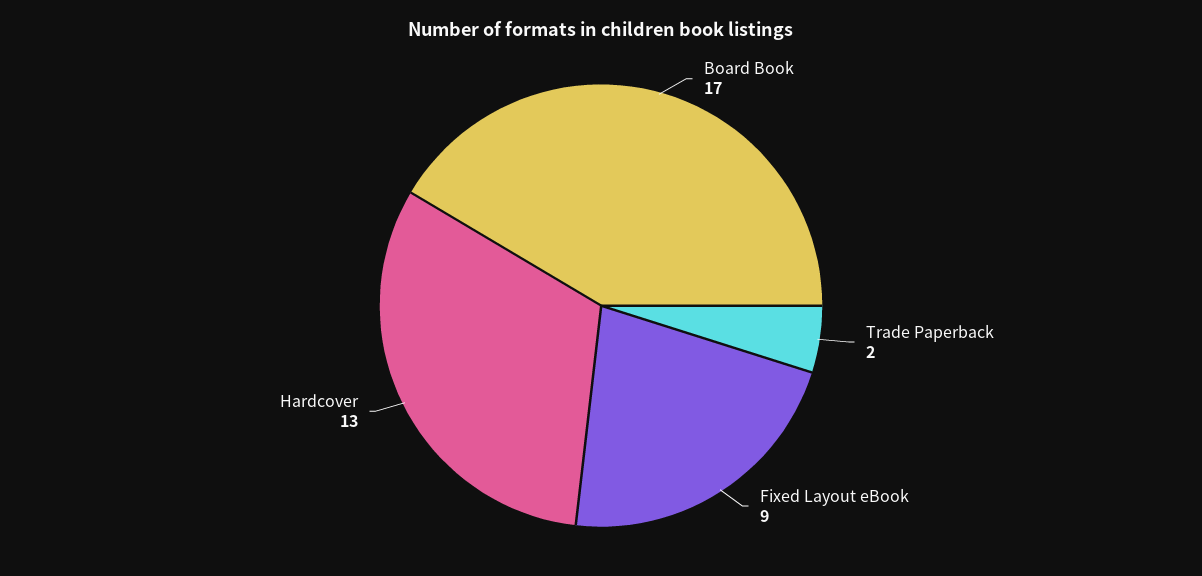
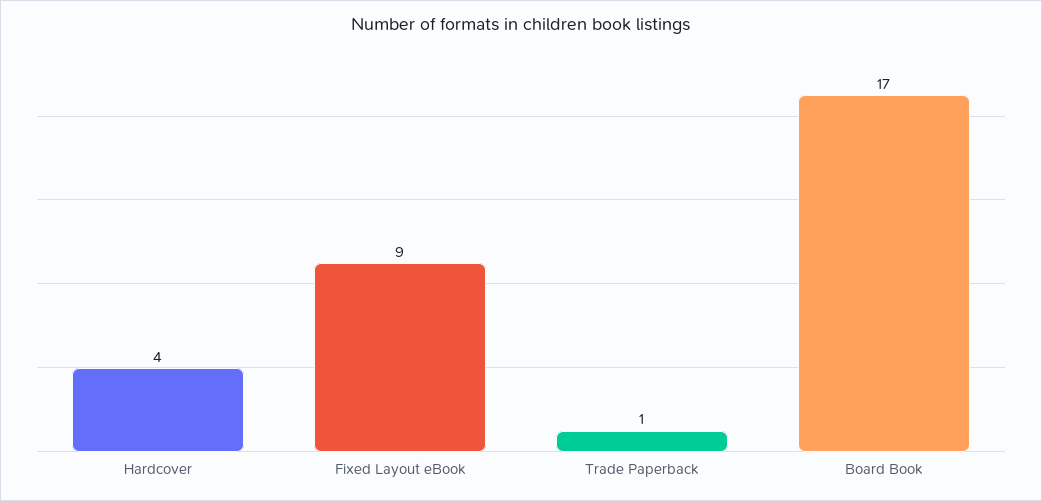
Trade Paperback: 2 -> 1
Hardcover: 13 -> 4

